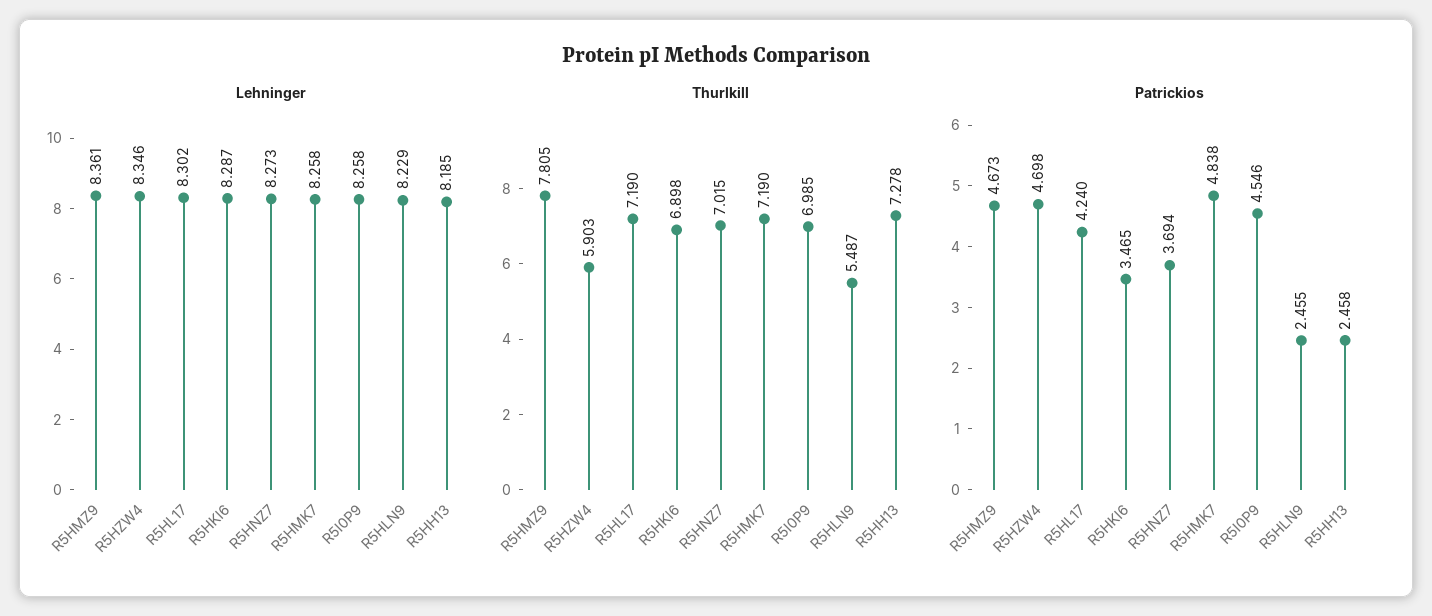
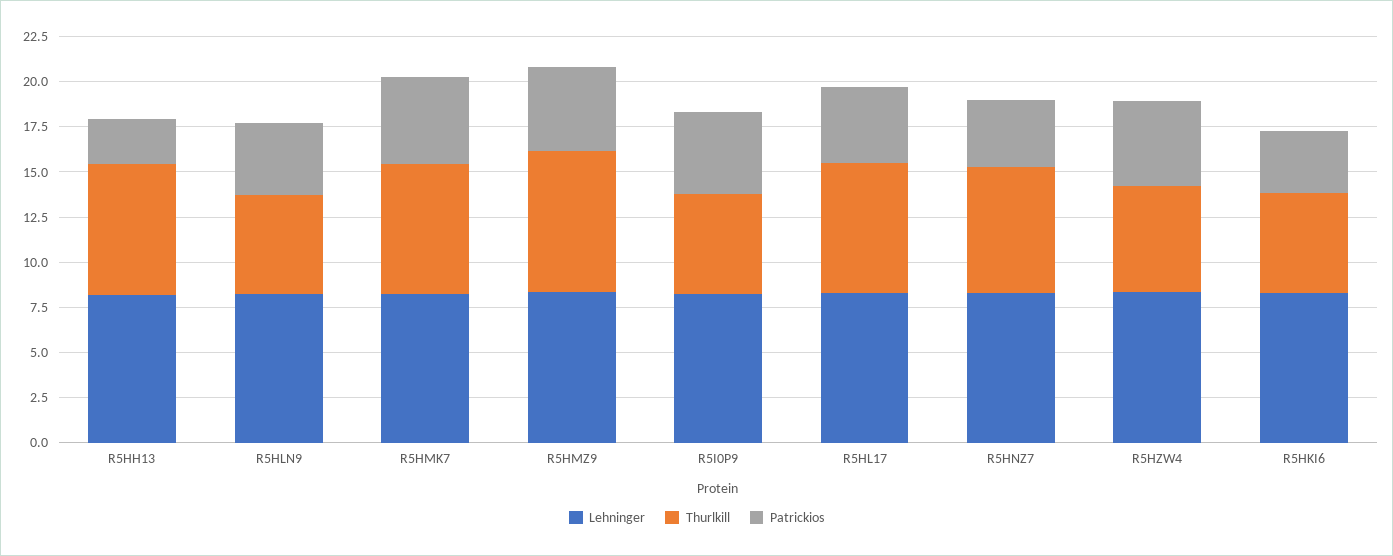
Thurlkill, R5HKI6: 6.898 -> 5.5
Thurlkill, R5I0P9: 6.985 -> 5.5
Patrickios, R5HLN9: 2.455 -> 4

